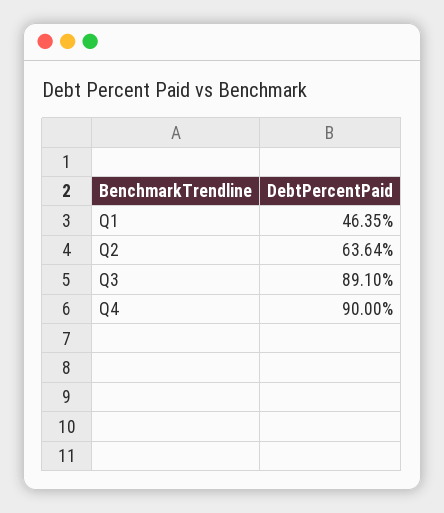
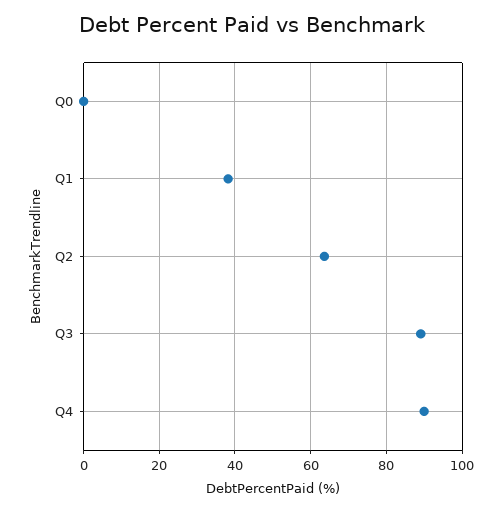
Q1: 46.35 -> 38
Q0: none -> 0

